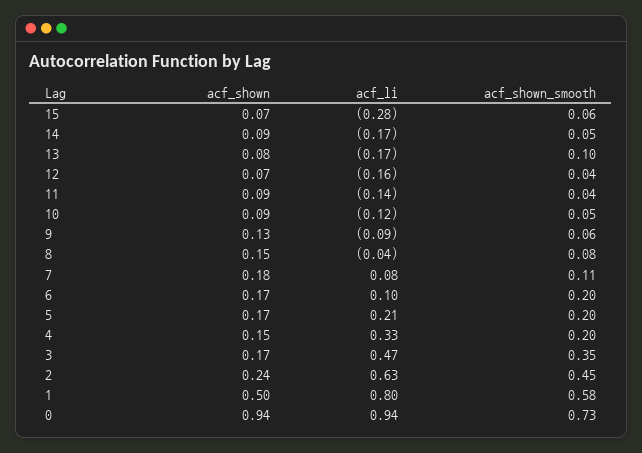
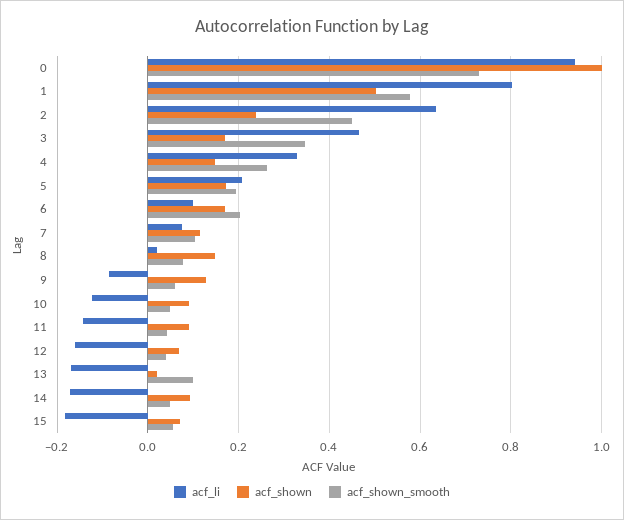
acf_li, 15: -0.28 -> -0.18
acf_shown, 13: 0.08 -> 0.02
acf_li, 8: -0.04 -> 0.02
acf_shown, 7: 0.18 -> 0.12
acf_shown_smooth, 4: 0.2 -> 0.26
acf_shown, 0: 0.94 -> 1

